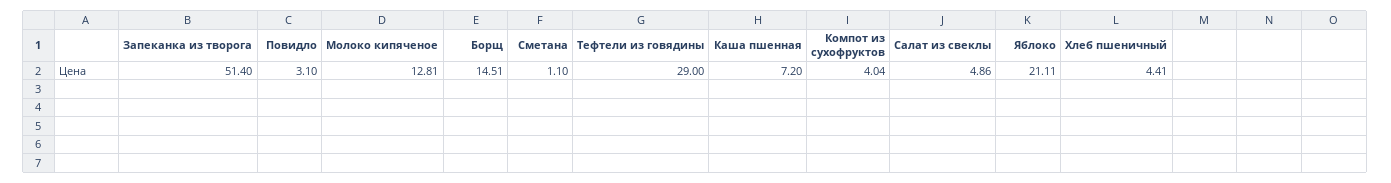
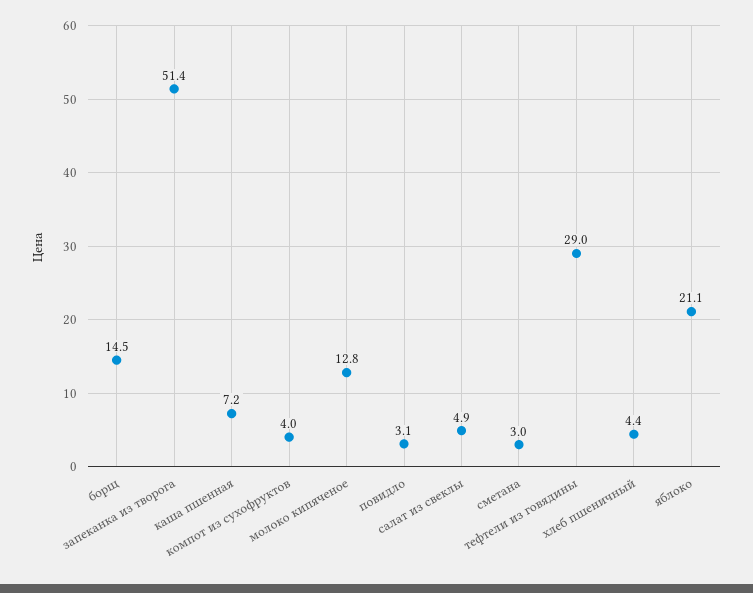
Сметана: 1.1 -> 3

